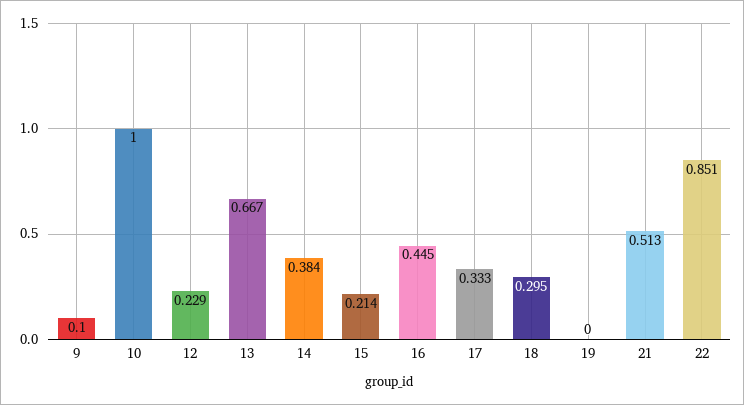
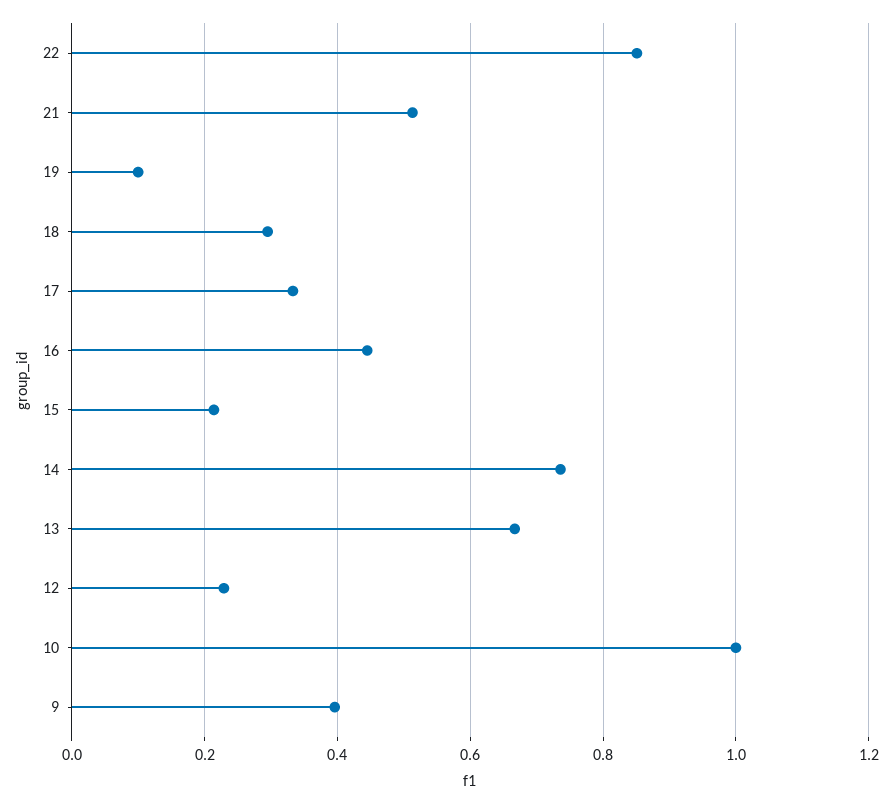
9: 0.1 -> 0.4
14: 0.384 -> 0.74
19: 0 -> 0.1

